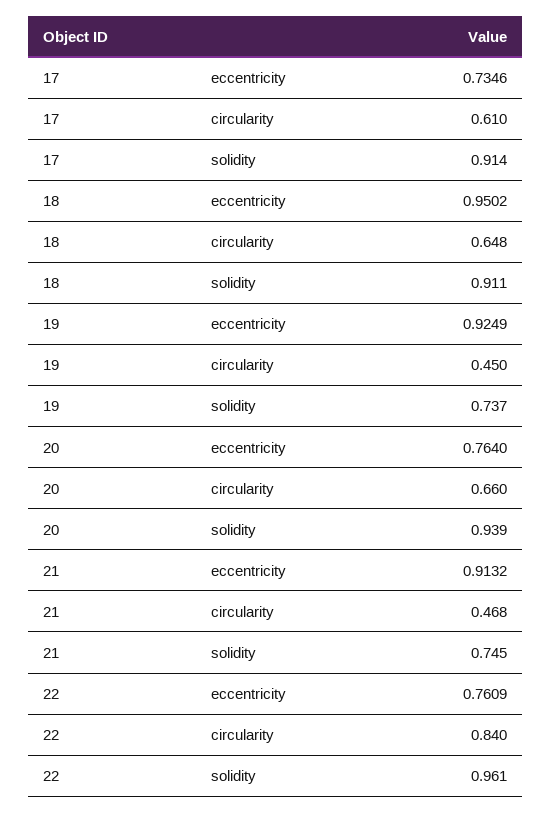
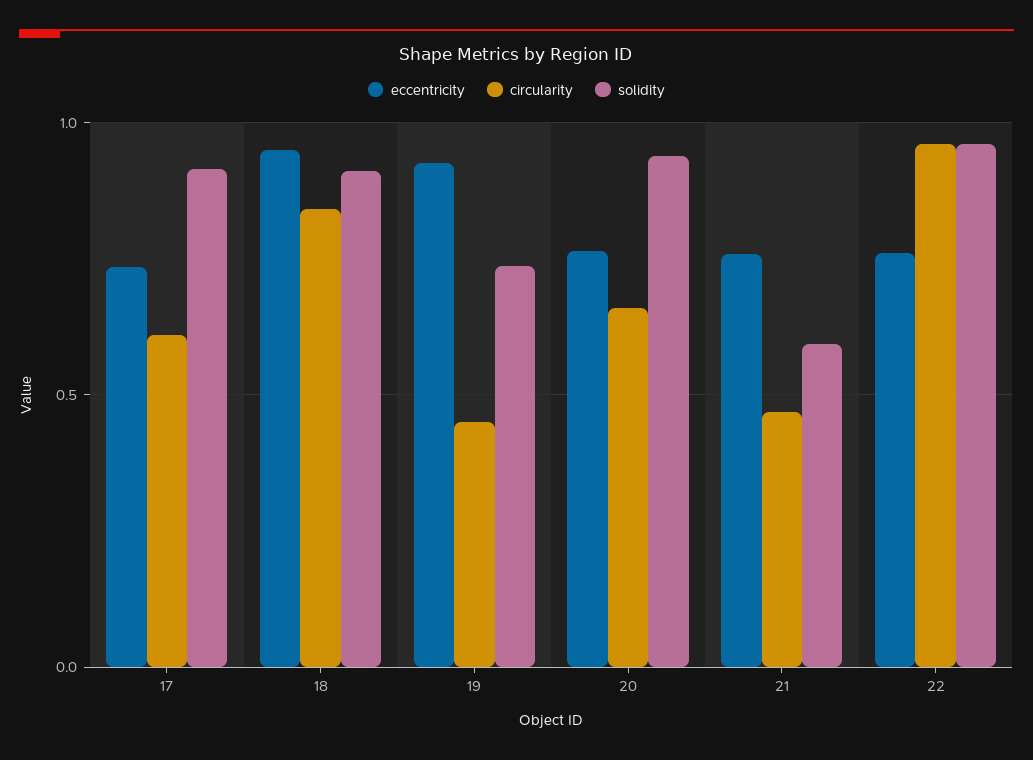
circularity, 18: 0.648 -> 0.85
eccentricity, 21: 0.9132 -> 0.75
solidity, 21: 0.745 -> 0.6
circularity, 22: 0.84 -> 0.95

